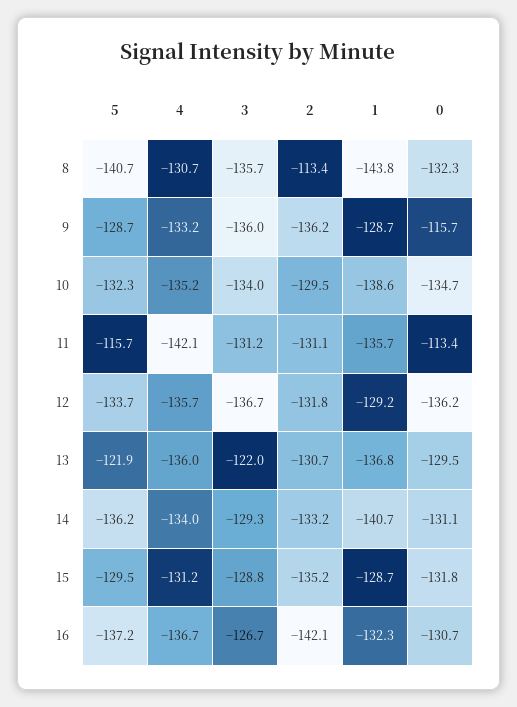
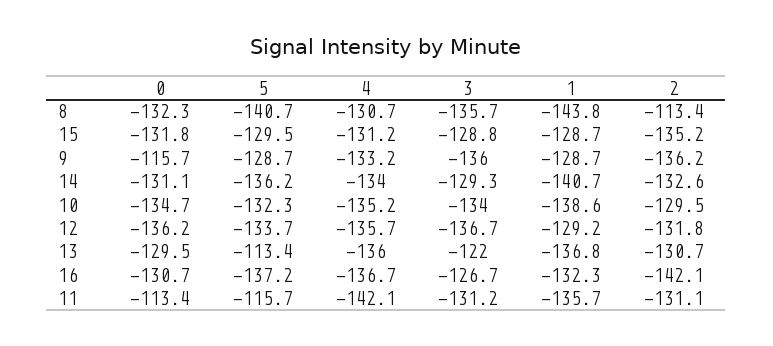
5, 13: -121.9 -> -113.4
2, 14: -133.2 -> -132.6

